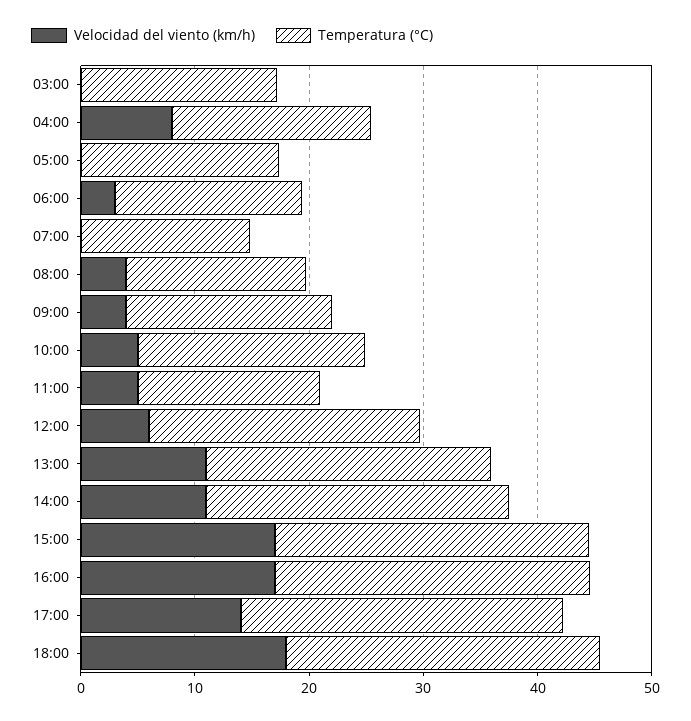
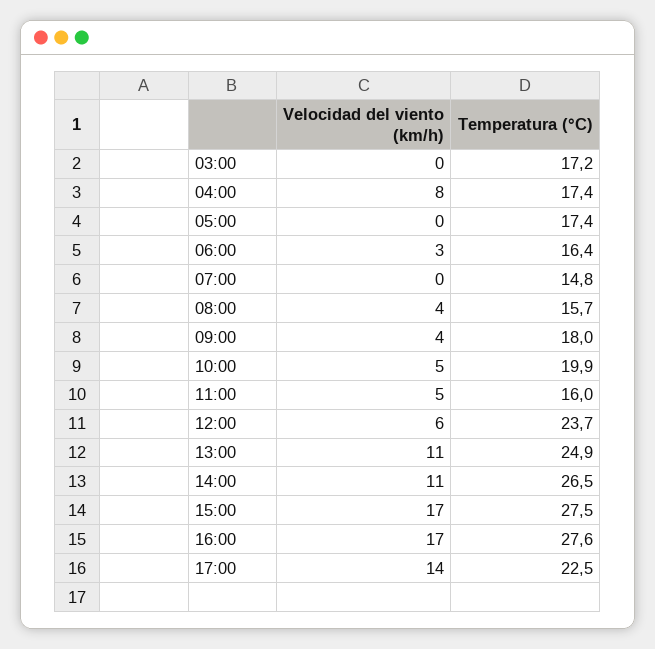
Temperatura (°C), 17:00: 28 -> 22.5
Velocidad del viento (km/h), 18:00: 18 -> none
Temperatura (°C), 18:00: 28 -> none

